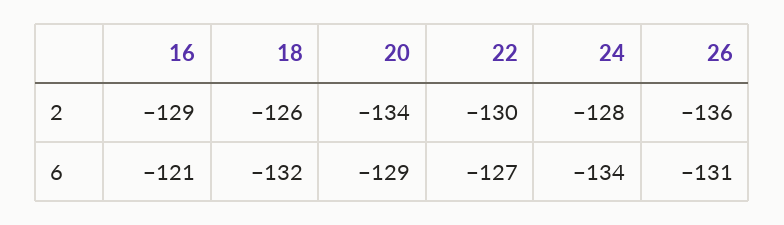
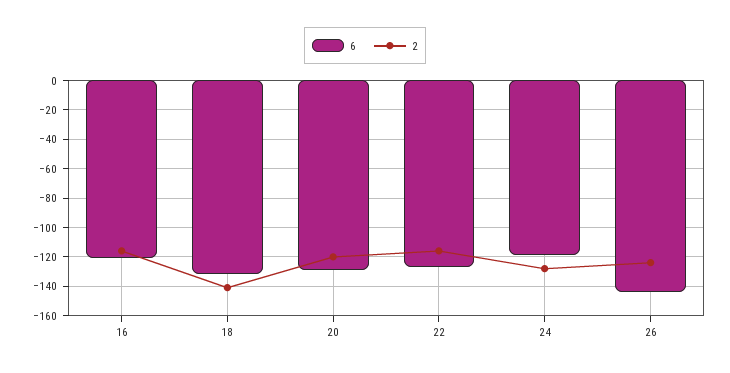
2, 16: -129 -> -115
2, 18: -126 -> -140
2, 20: -134 -> -120
2, 22: -130 -> -115
2, 26: -136 -> -125
6, 24: -134 -> -120
6, 26: -131 -> -145

